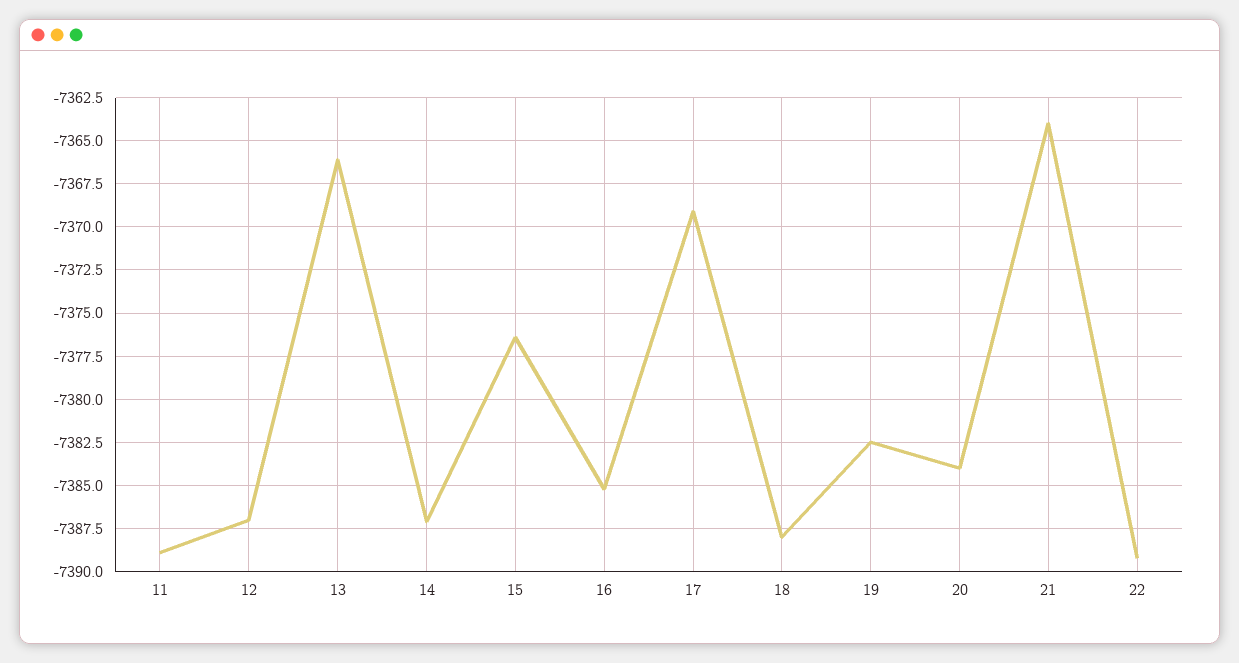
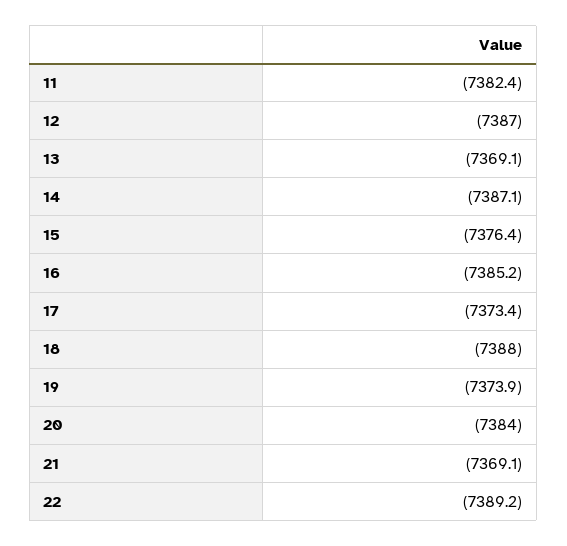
11: -7389 -> -7382.4
13: -7366 -> -7369.1
17: -7369 -> -7373.4
19: -7382.5 -> -7373.9
21: -7364 -> -7369.1

